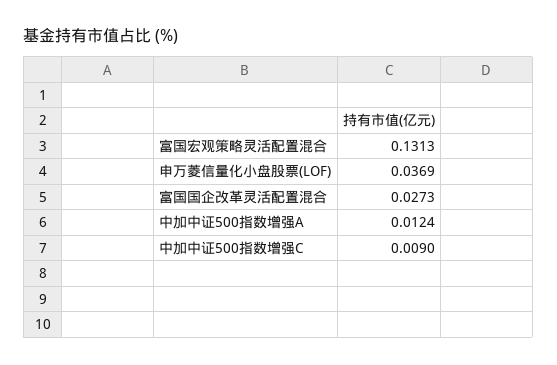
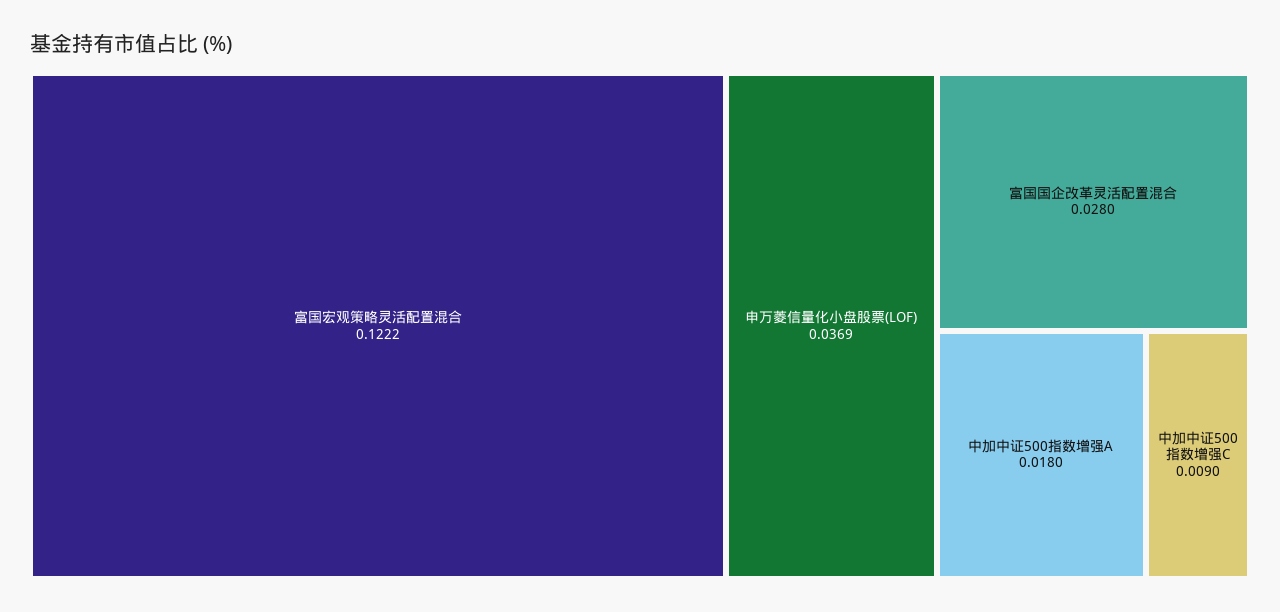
富国宏观策略灵活配置混合: 0.1313 -> 0.1222
富国国企改革灵活配置混合: 0.0273 -> 0.028
中加中证500指数增强A: 0.0124 -> 0.018

